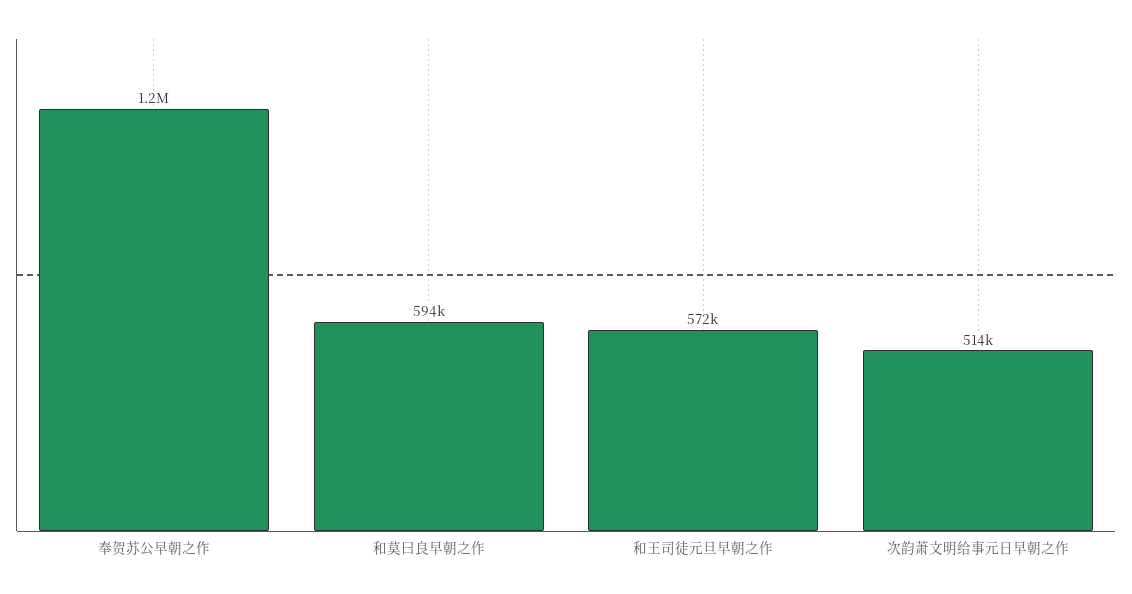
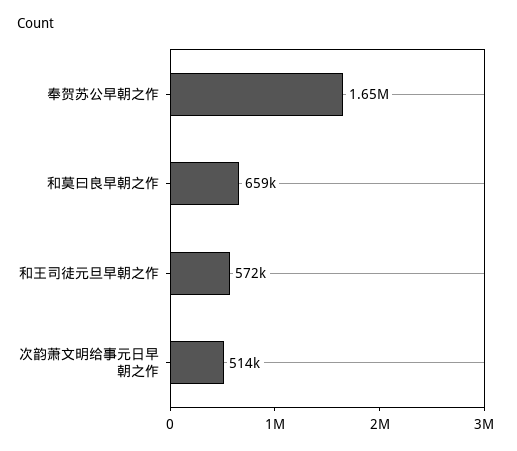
奉贺苏公早朝之作: 1200000 -> 1650000
和莫曰良早朝之作: 594000 -> 659000

